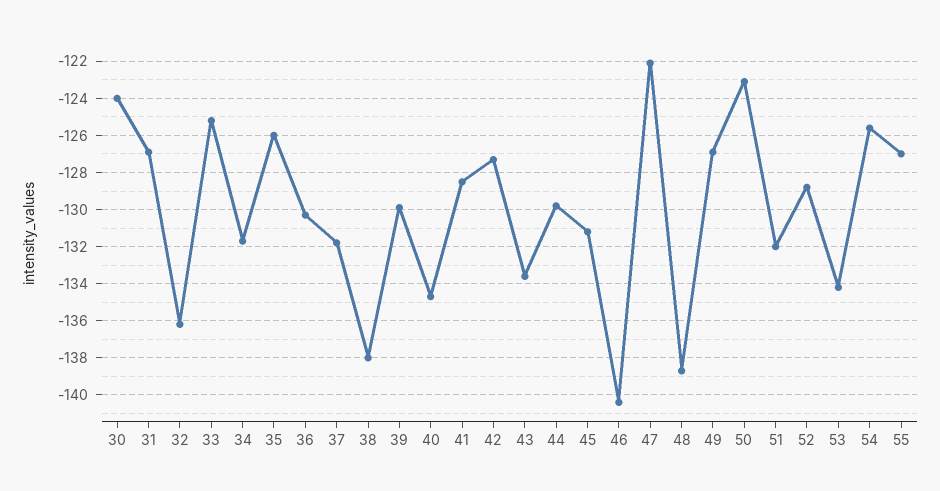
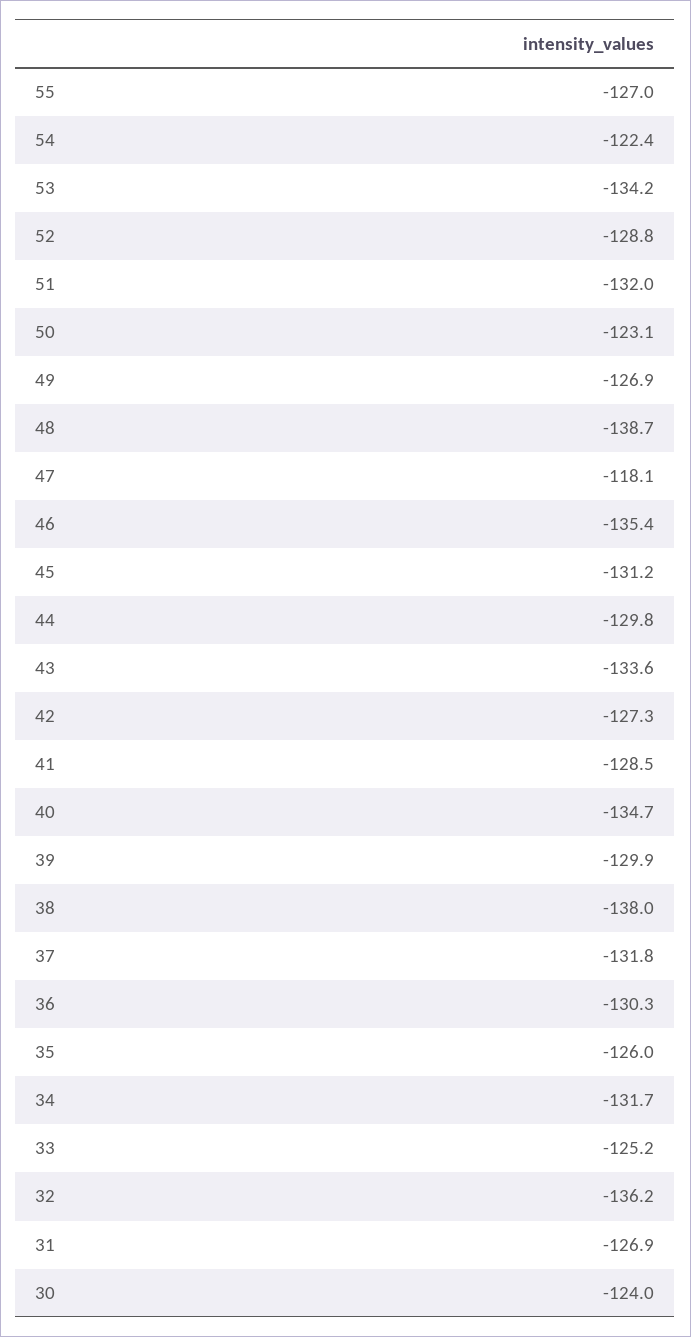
46: -140.5 -> -135.4
47: -122 -> -118.1
54: -125.5 -> -122.4

